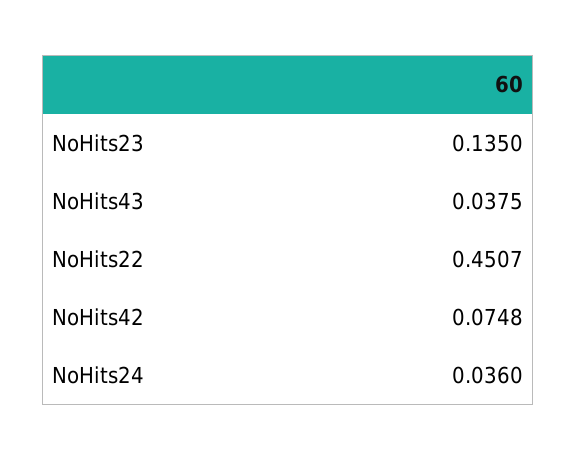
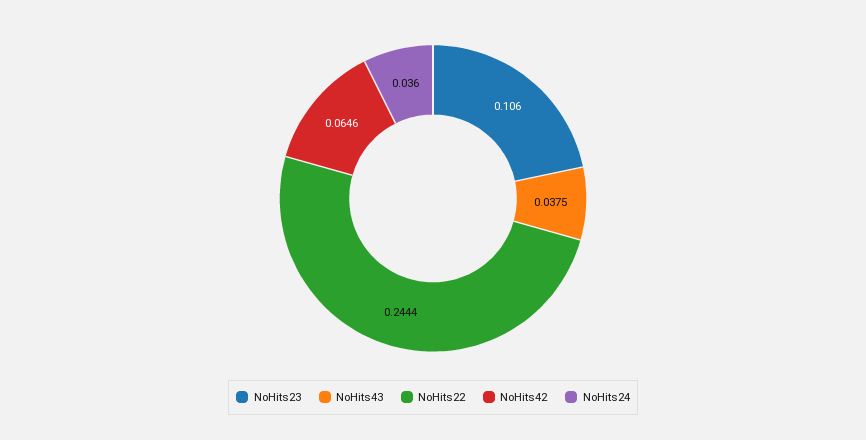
NoHits23: 0.135 -> 0.106
NoHits22: 0.4507 -> 0.2444
NoHits42: 0.0748 -> 0.0646

